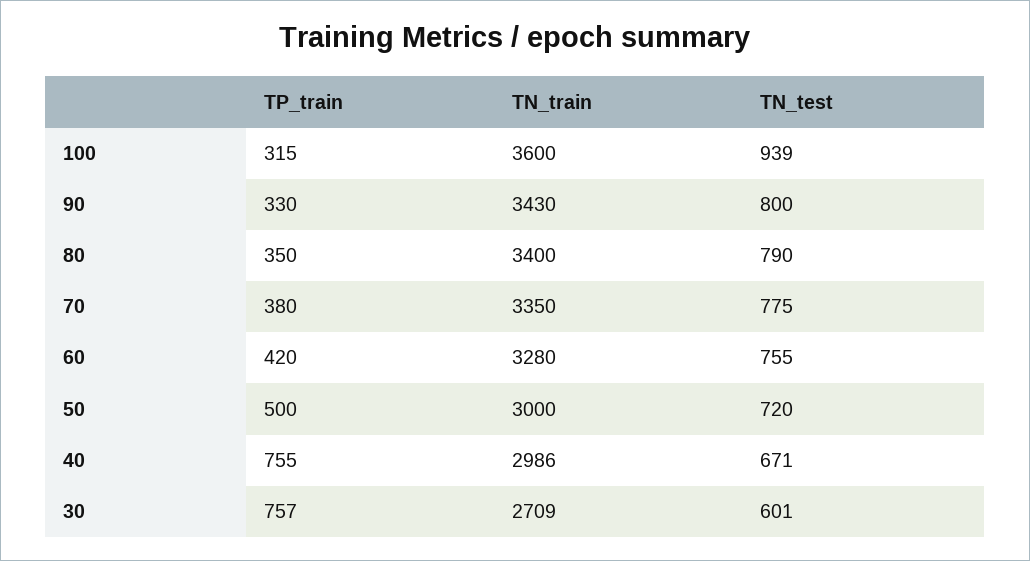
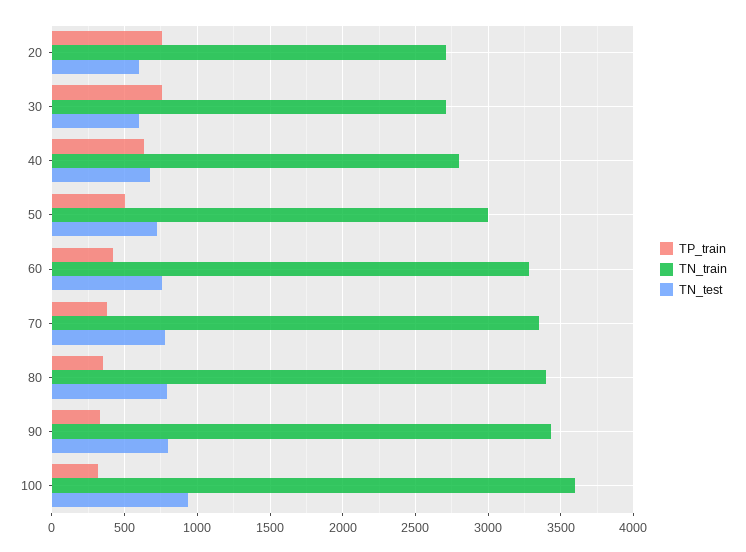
TP_train, 40: 755 -> 650
TN_train, 40: 2986 -> 2800
TP_train, 20: none -> 750
TN_train, 20: none -> 2700
TN_test, 20: none -> 600

